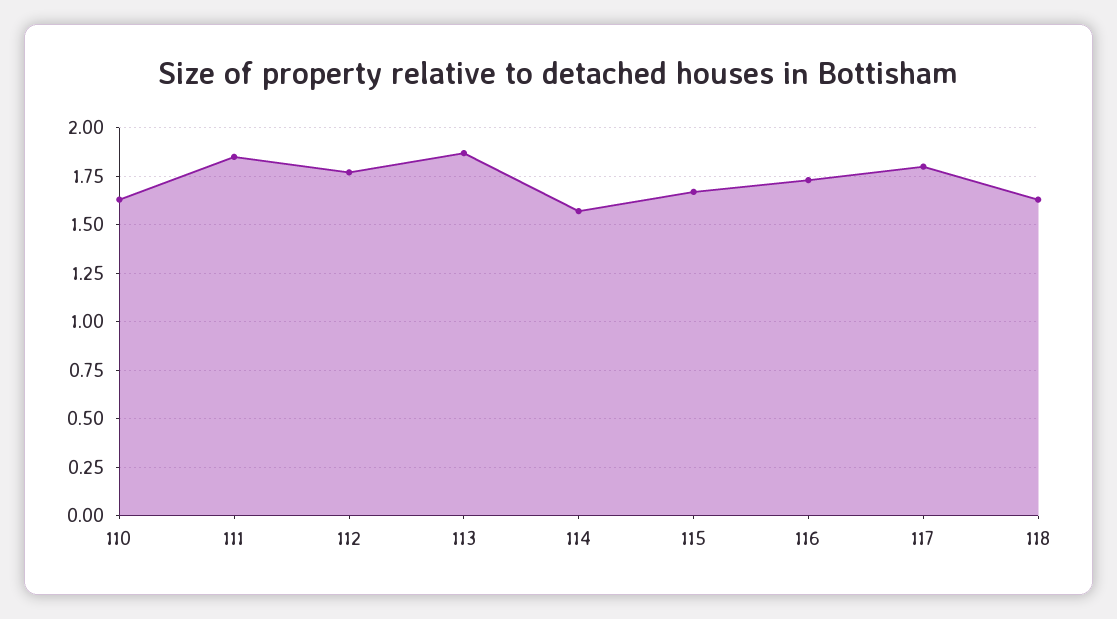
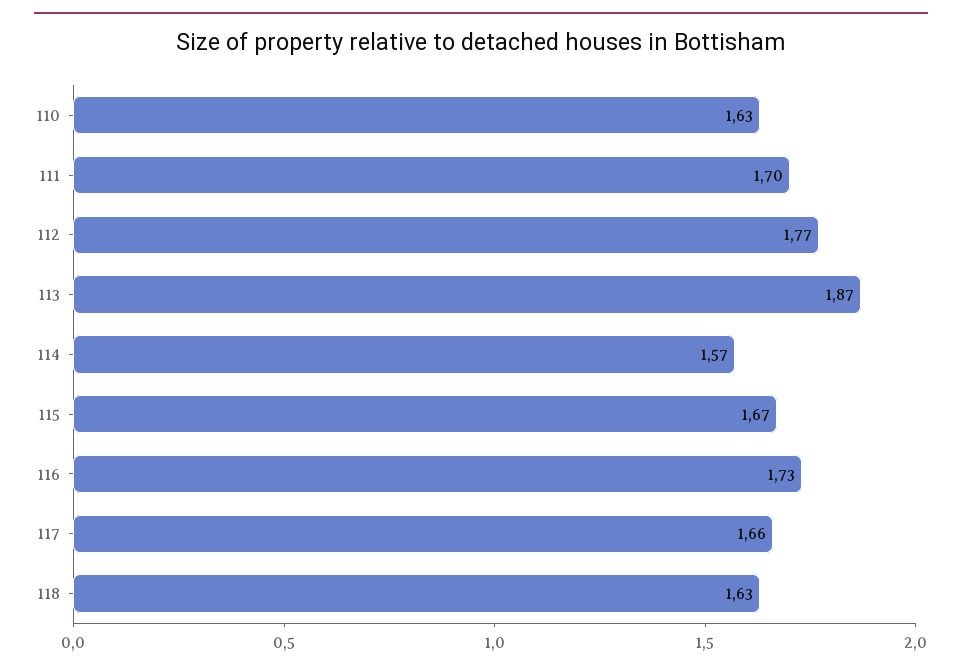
111: 1.85 -> 1.7
117: 1.8 -> 1.66

